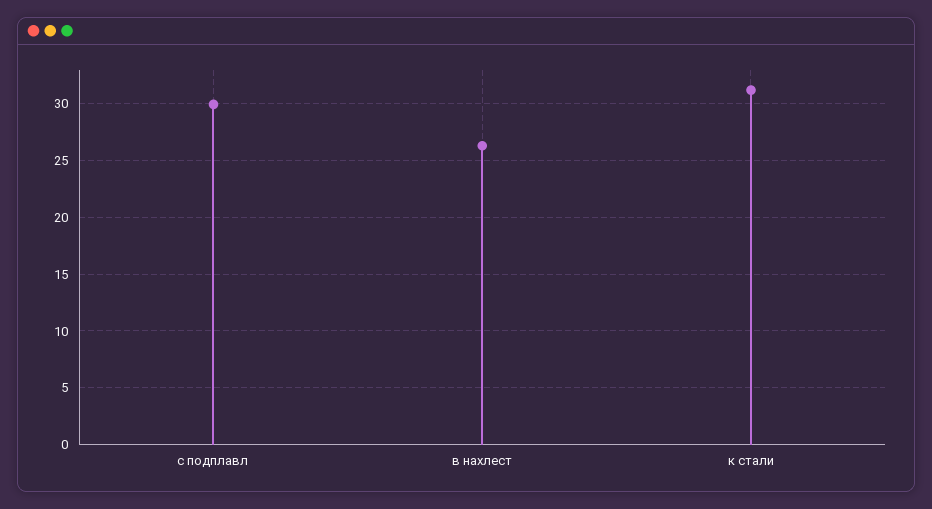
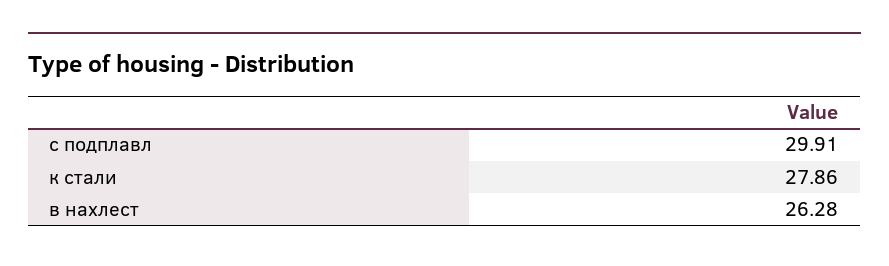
к стали: 31 -> 27.86

